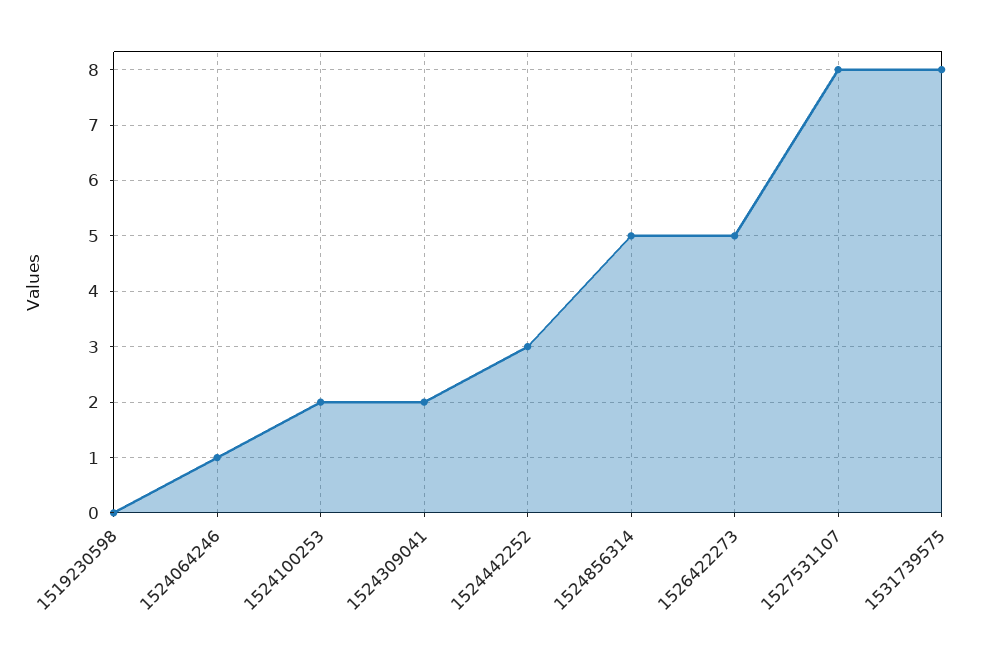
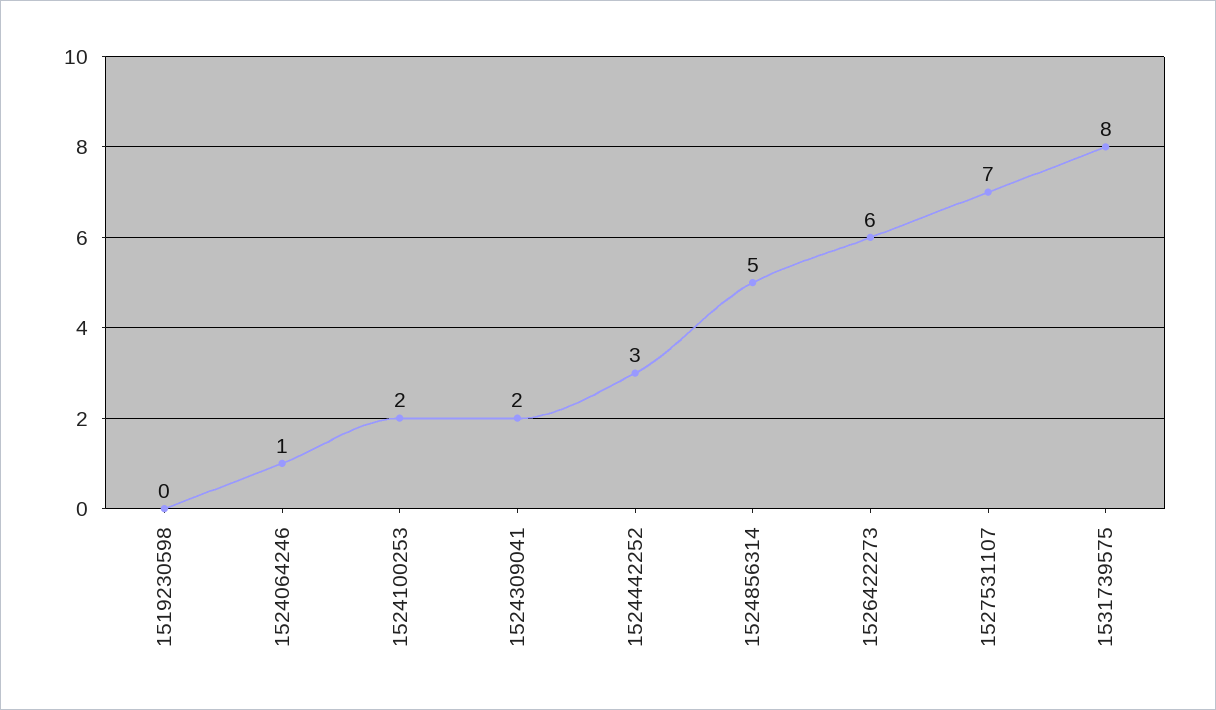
1526422273: 5 -> 6
1527531107: 8 -> 7

